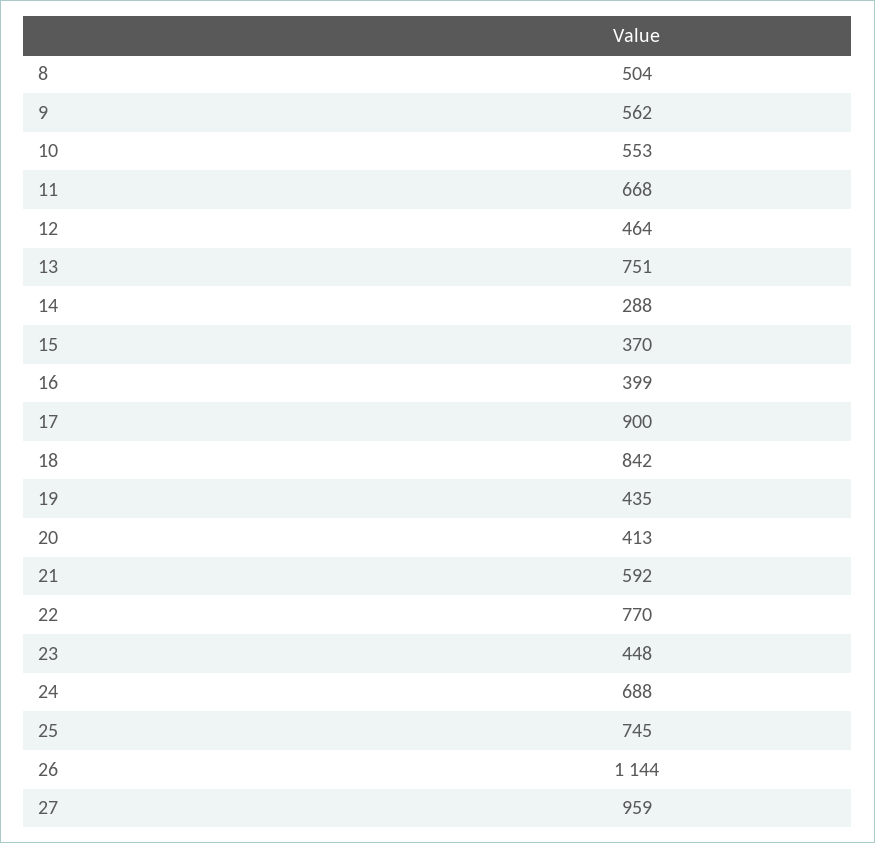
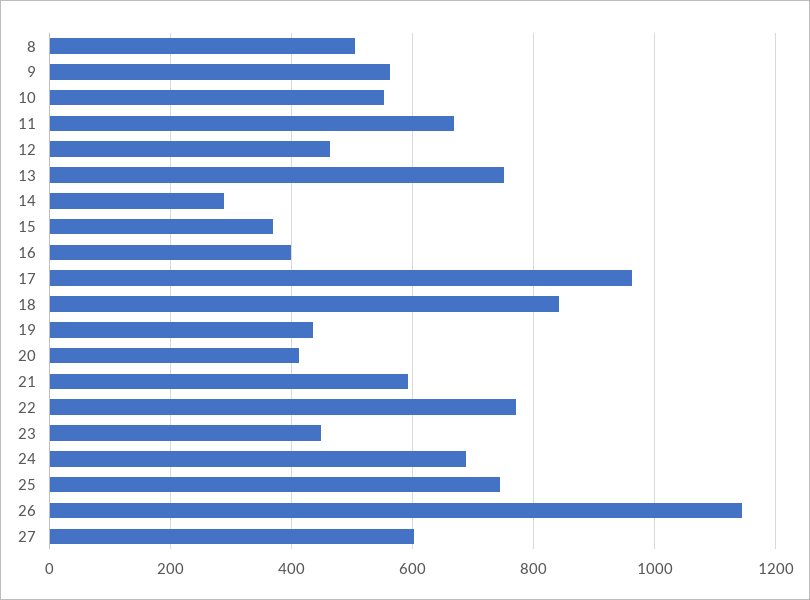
17: 900 -> 960
27: 959 -> 600

